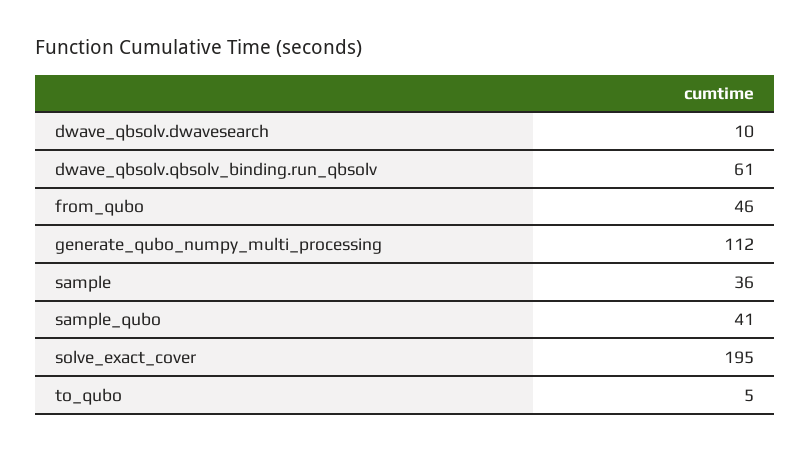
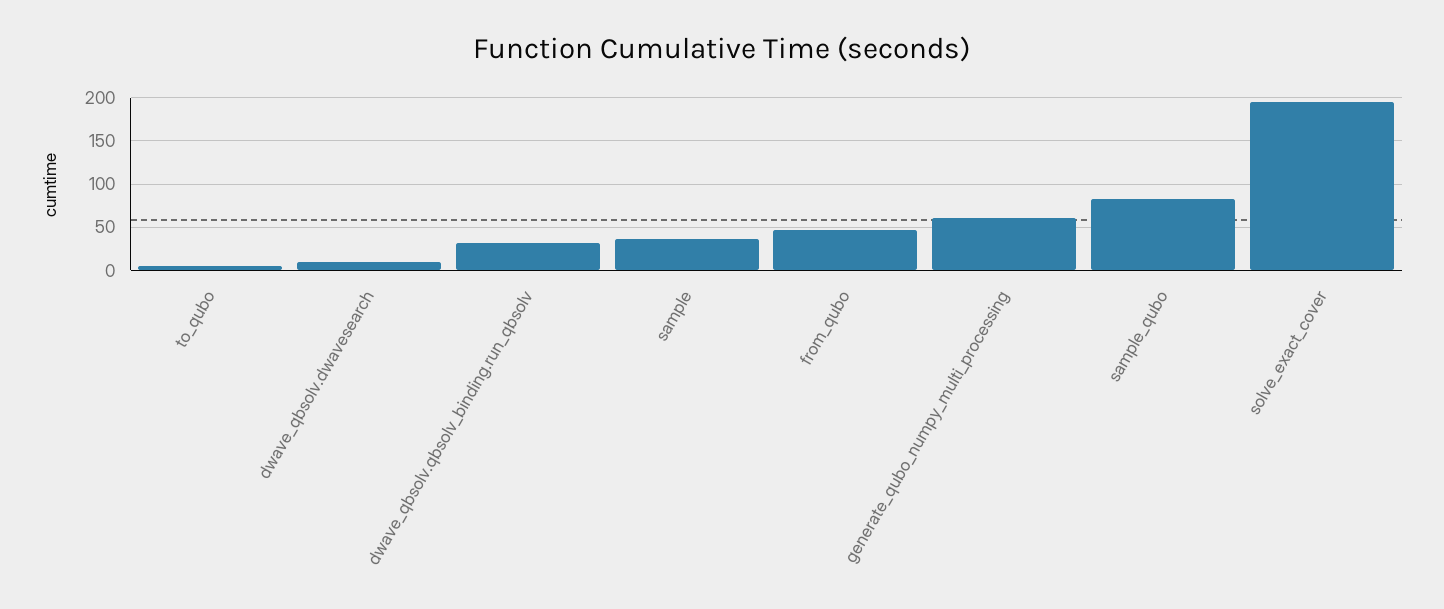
dwave_qbsolv.qbsolv_binding.run_qbsolv: 61 -> 30
generate_qubo_numpy_multi_processing: 112 -> 60
sample_qubo: 41 -> 80

